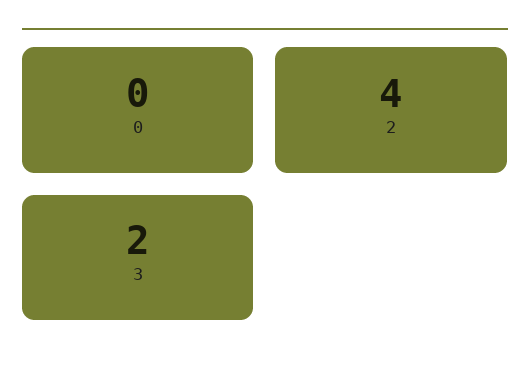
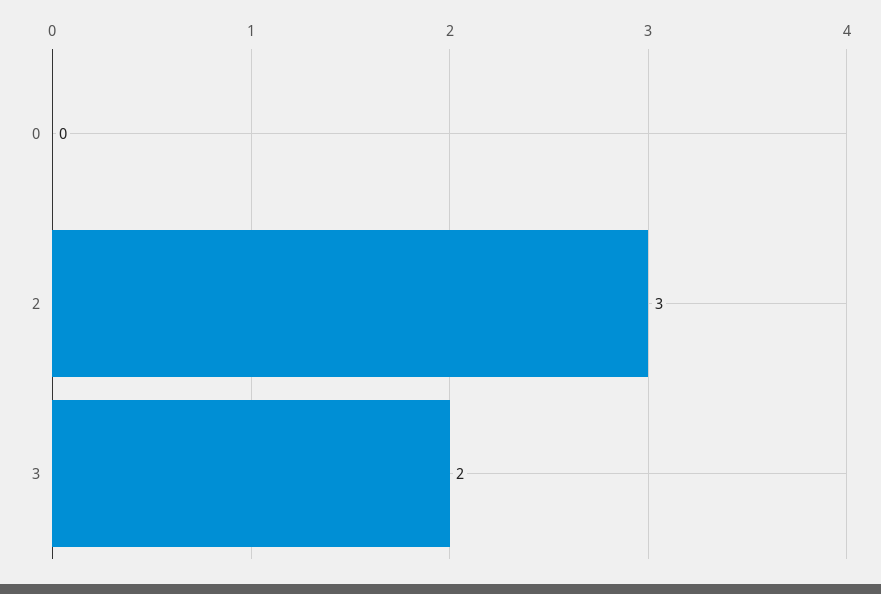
2: 4 -> 3

